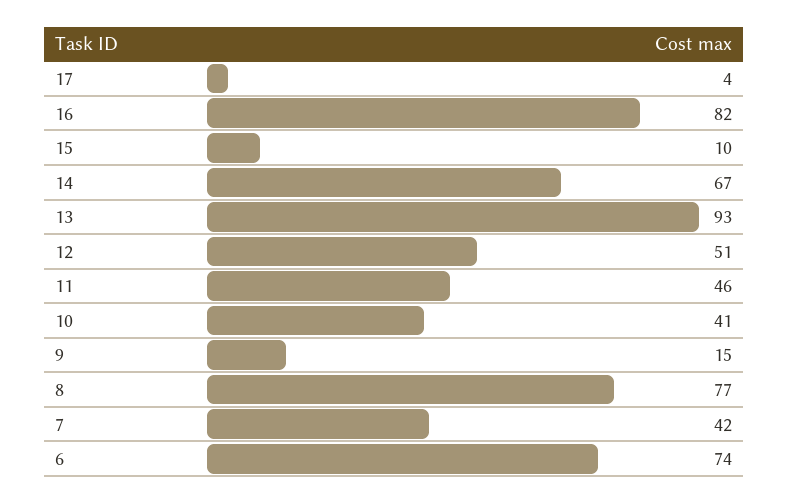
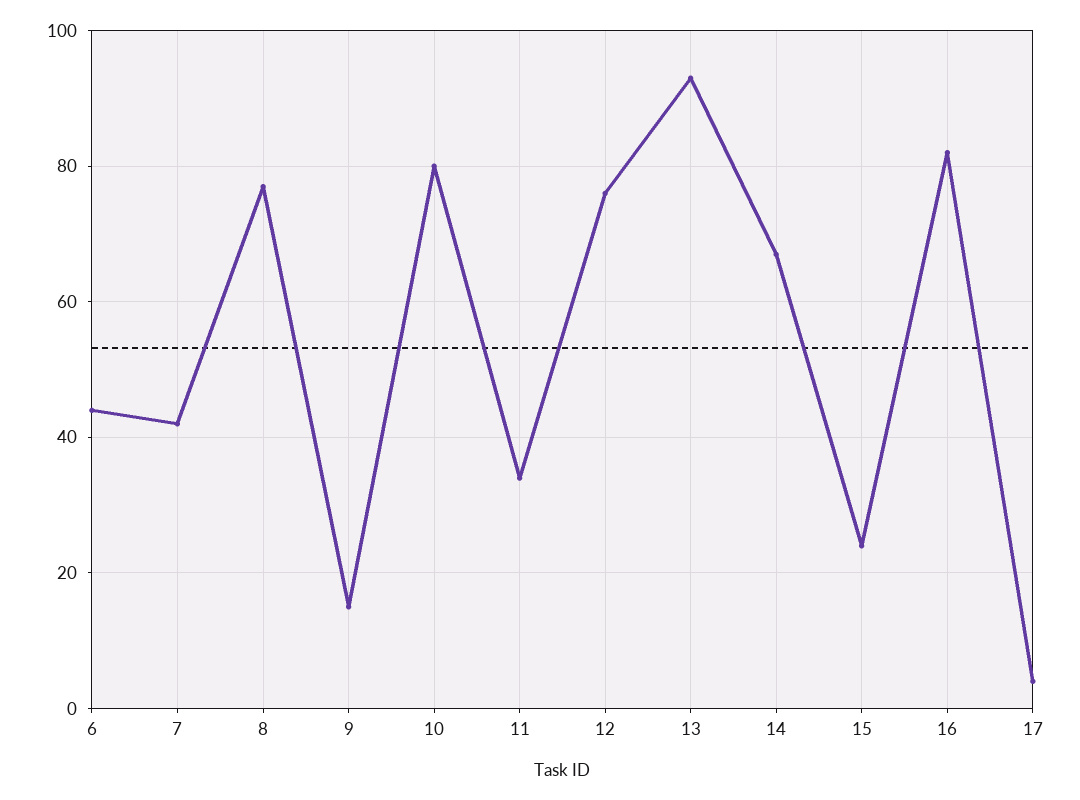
15: 10 -> 25
12: 51 -> 75
11: 46 -> 35
10: 41 -> 80
6: 74 -> 45

